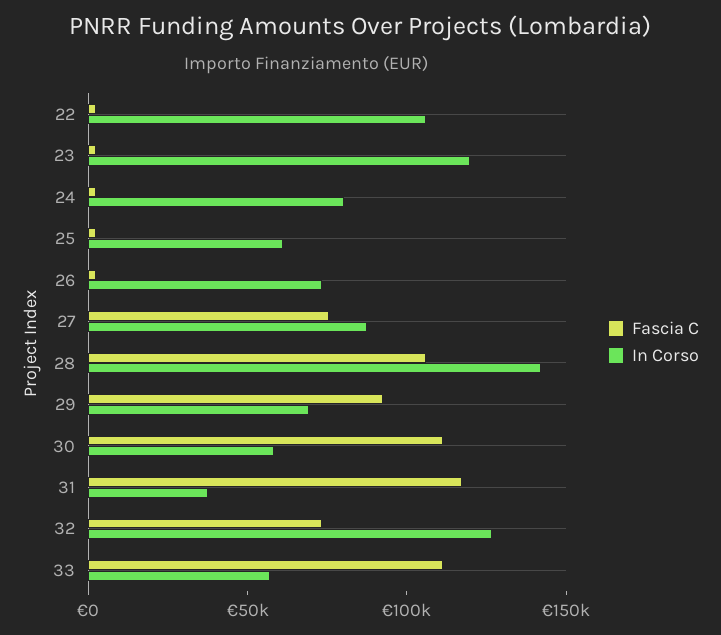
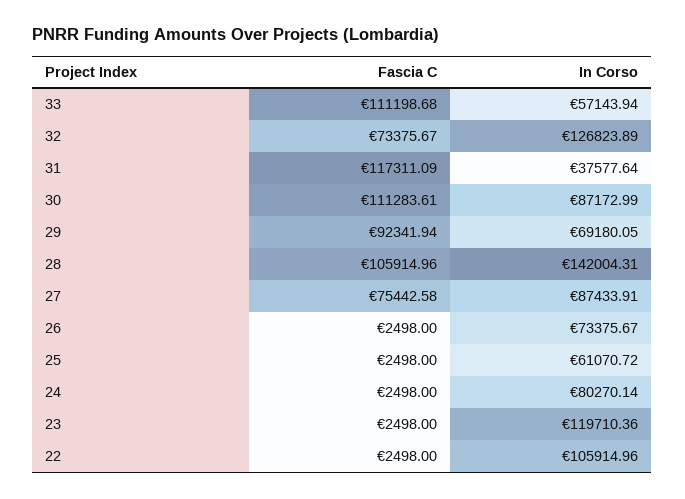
In Corso, 30: 60000 -> 87172.99

